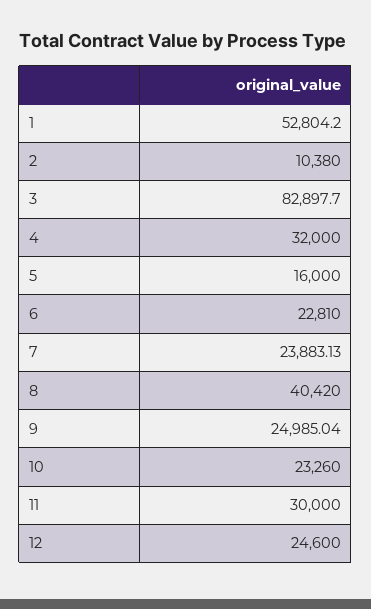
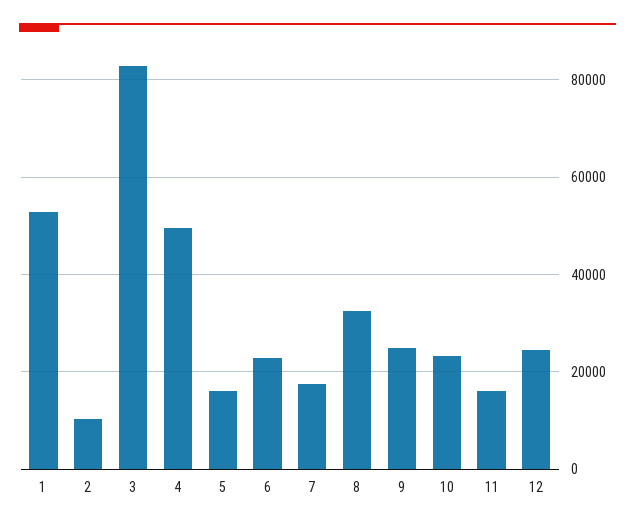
4: 32000 -> 50000
7: 23883.13 -> 18000
8: 40420 -> 32000
11: 30000 -> 16000

